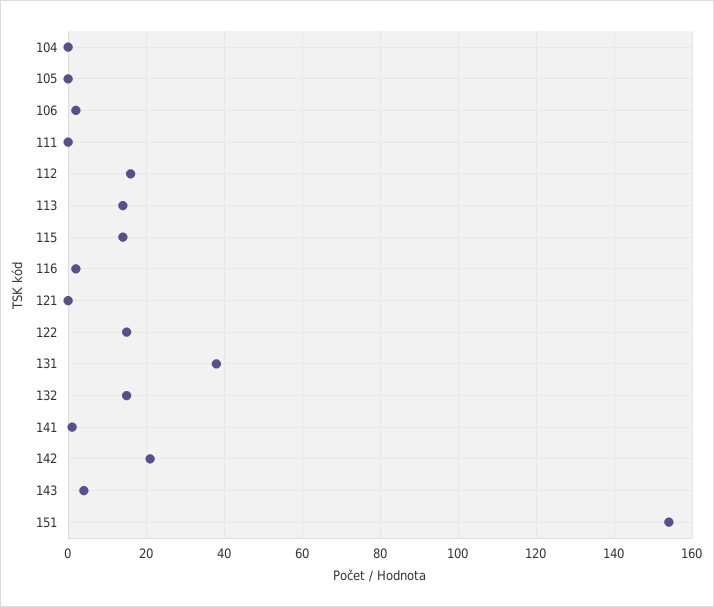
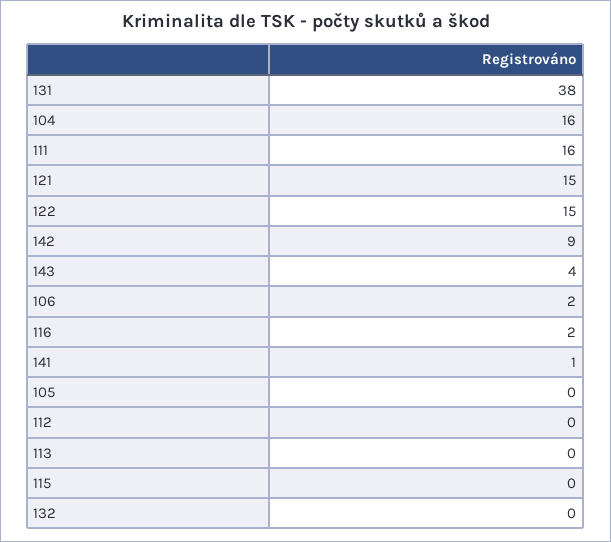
104: 0 -> 16
111: 0 -> 16
112: 15 -> 0
113: 15 -> 0
115: 15 -> 0
121: 0 -> 15
132: 15 -> 0
142: 20 -> 9
151: 155 -> none

